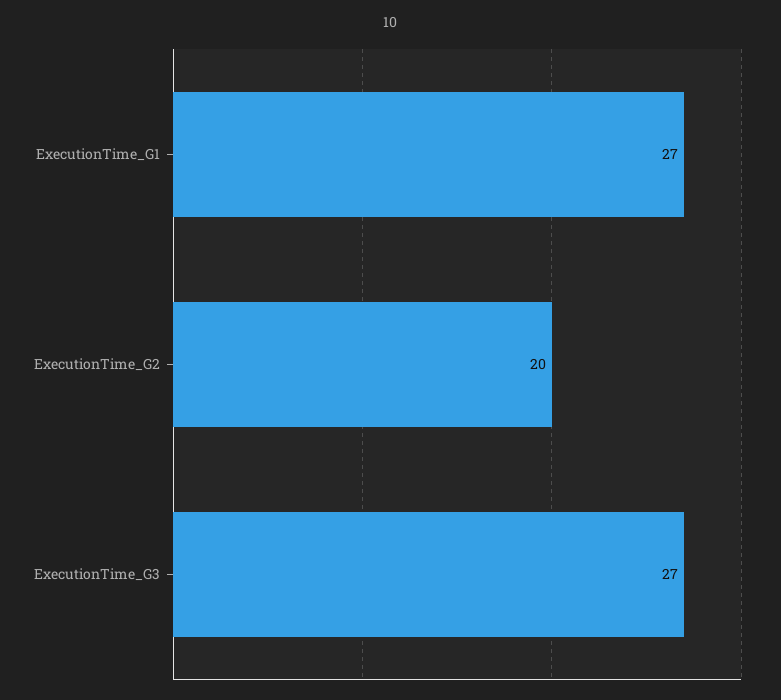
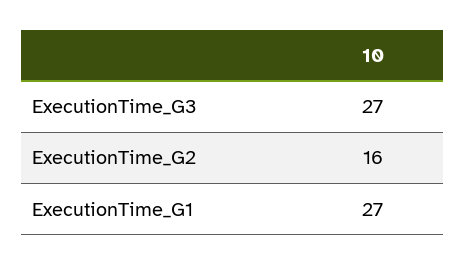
ExecutionTime_G2: 20 -> 16

